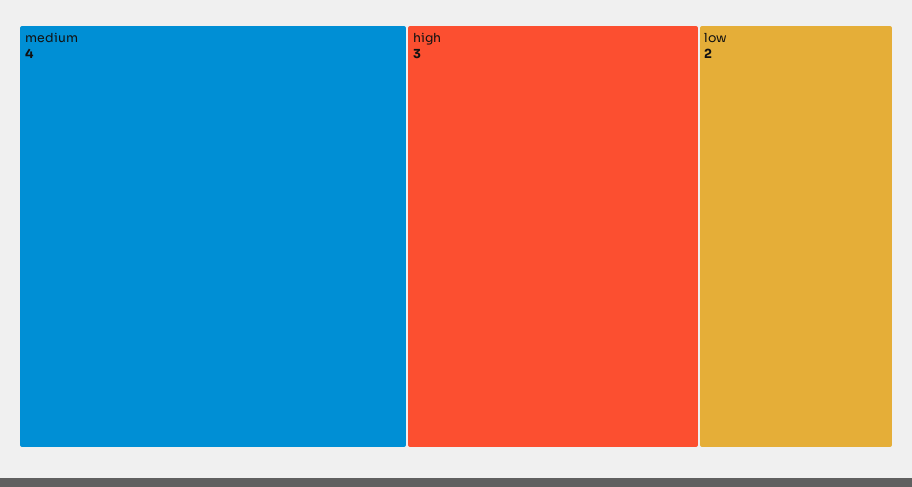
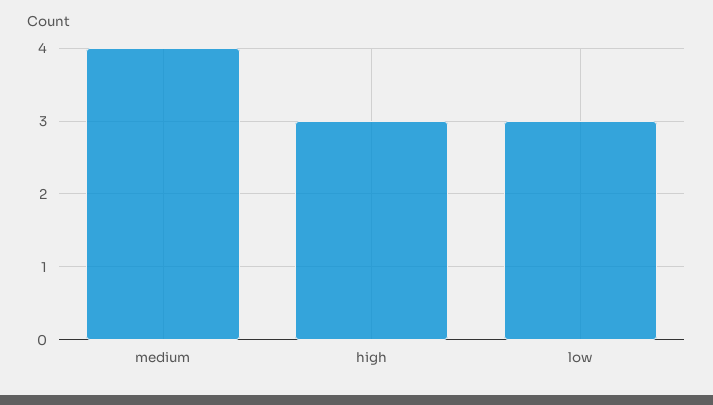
low: 2 -> 3

